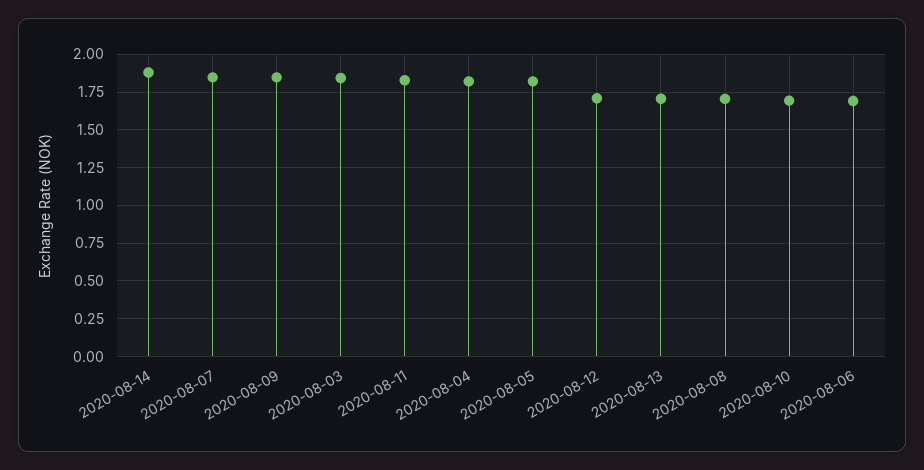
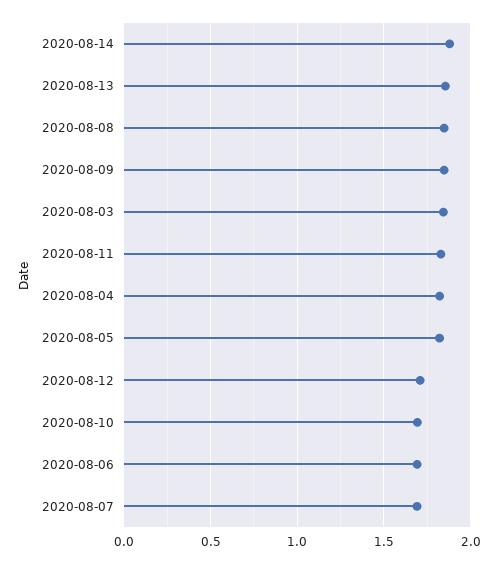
2020-08-07: 1.85 -> 1.7
2020-08-13: 1.7 -> 1.85
2020-08-08: 1.7 -> 1.85

